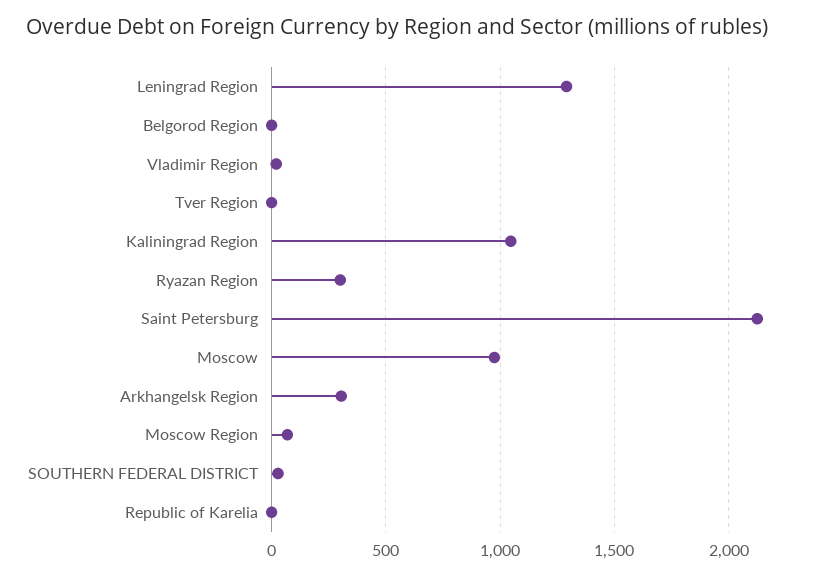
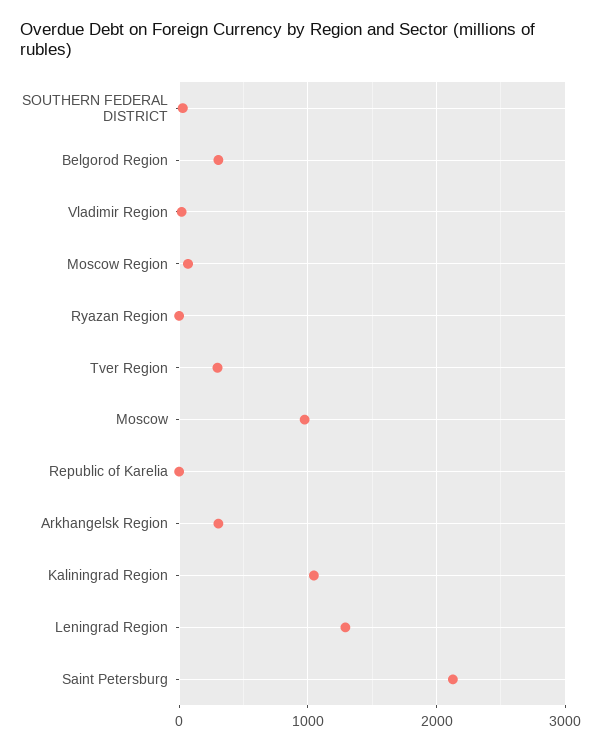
Belgorod Region: 0 -> 300
Tver Region: 0 -> 300
Ryazan Region: 300 -> 0

